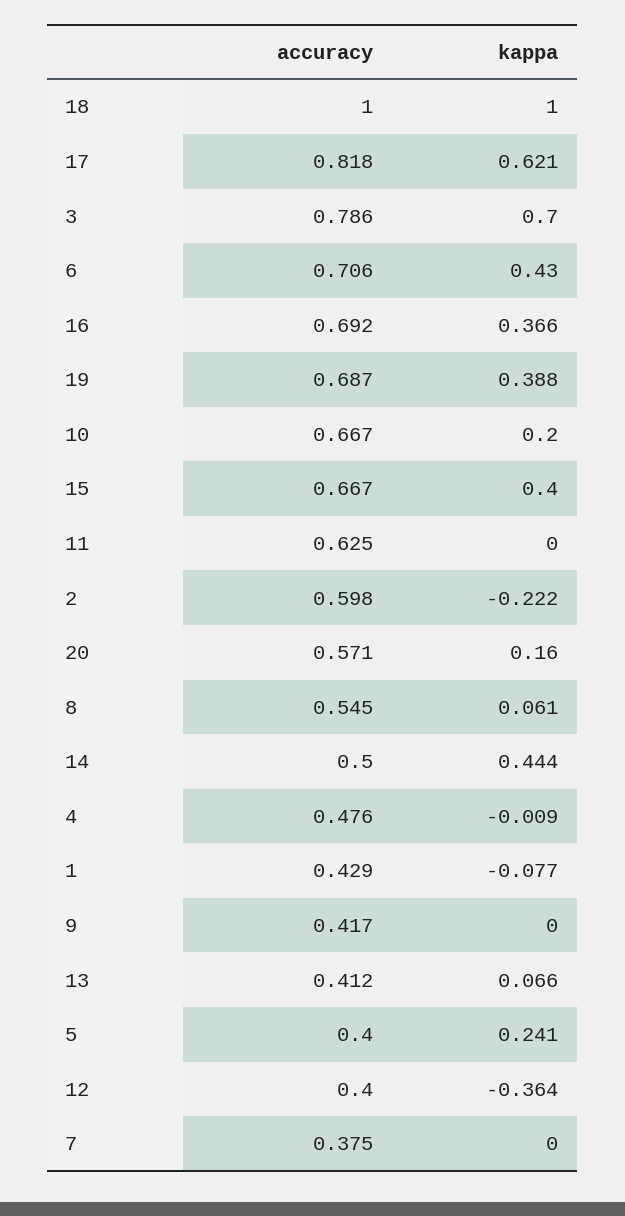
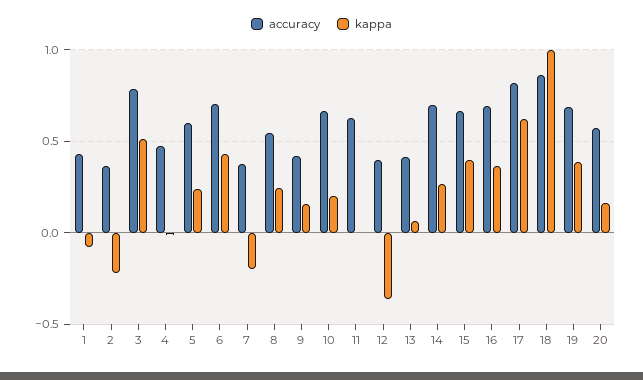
accuracy, 18: 1 -> 0.85
kappa, 3: 0.7 -> 0.5
accuracy, 2: 0.598 -> 0.35
kappa, 8: 0.061 -> 0.25
accuracy, 14: 0.5 -> 0.7
kappa, 14: 0.444 -> 0.25
kappa, 9: 0 -> 0.15
accuracy, 5: 0.4 -> 0.6
kappa, 7: 0 -> -0.2

